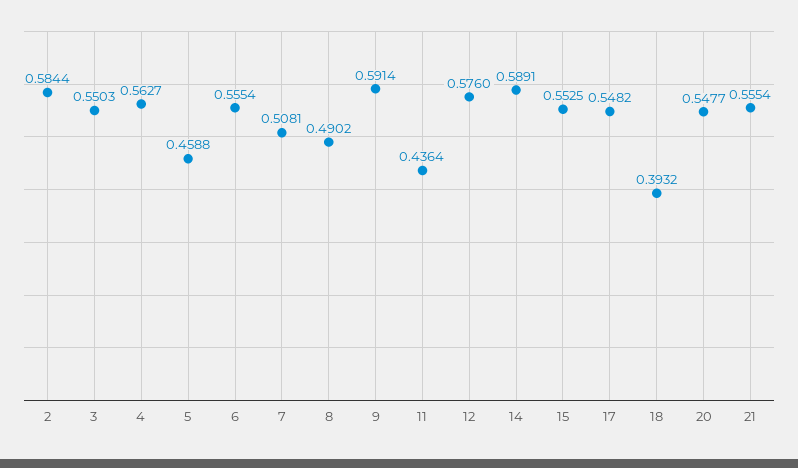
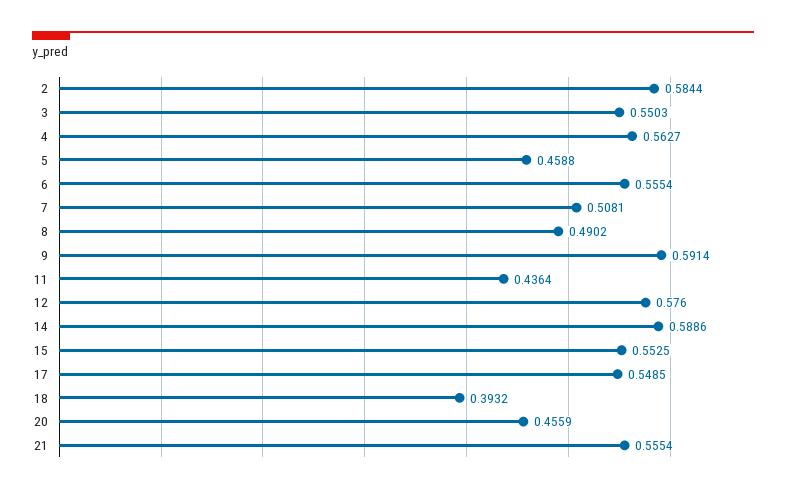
14: 0.5891 -> 0.5886
17: 0.5482 -> 0.5485
20: 0.5477 -> 0.4559

